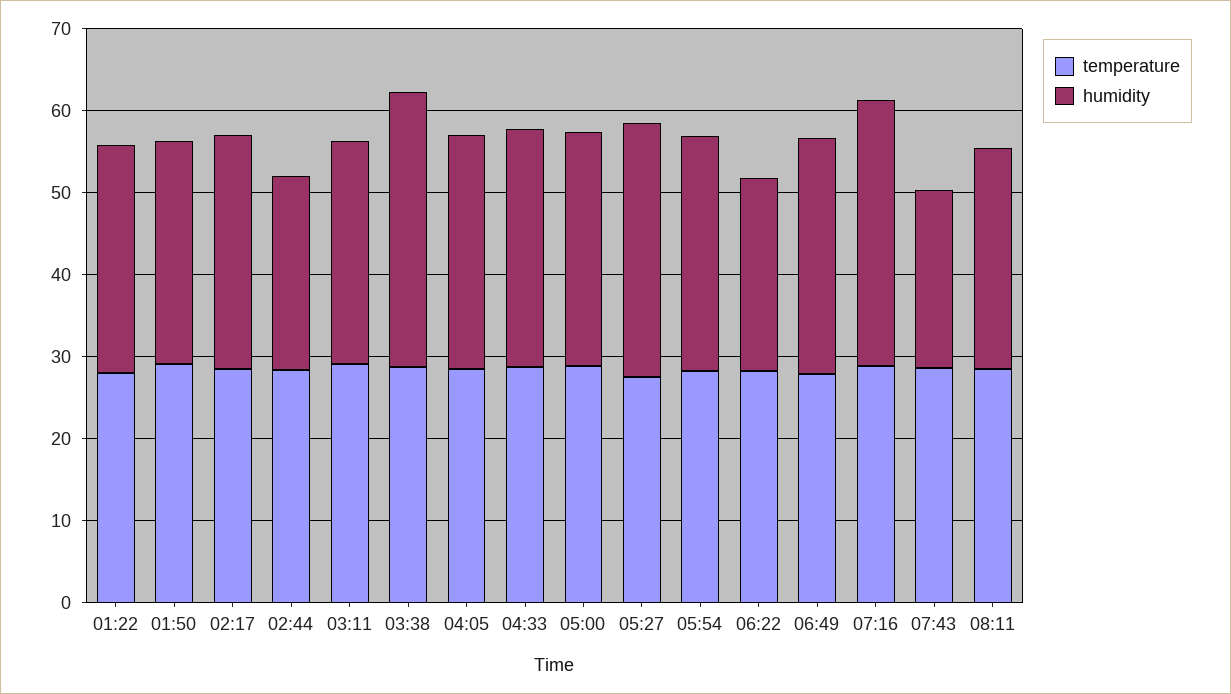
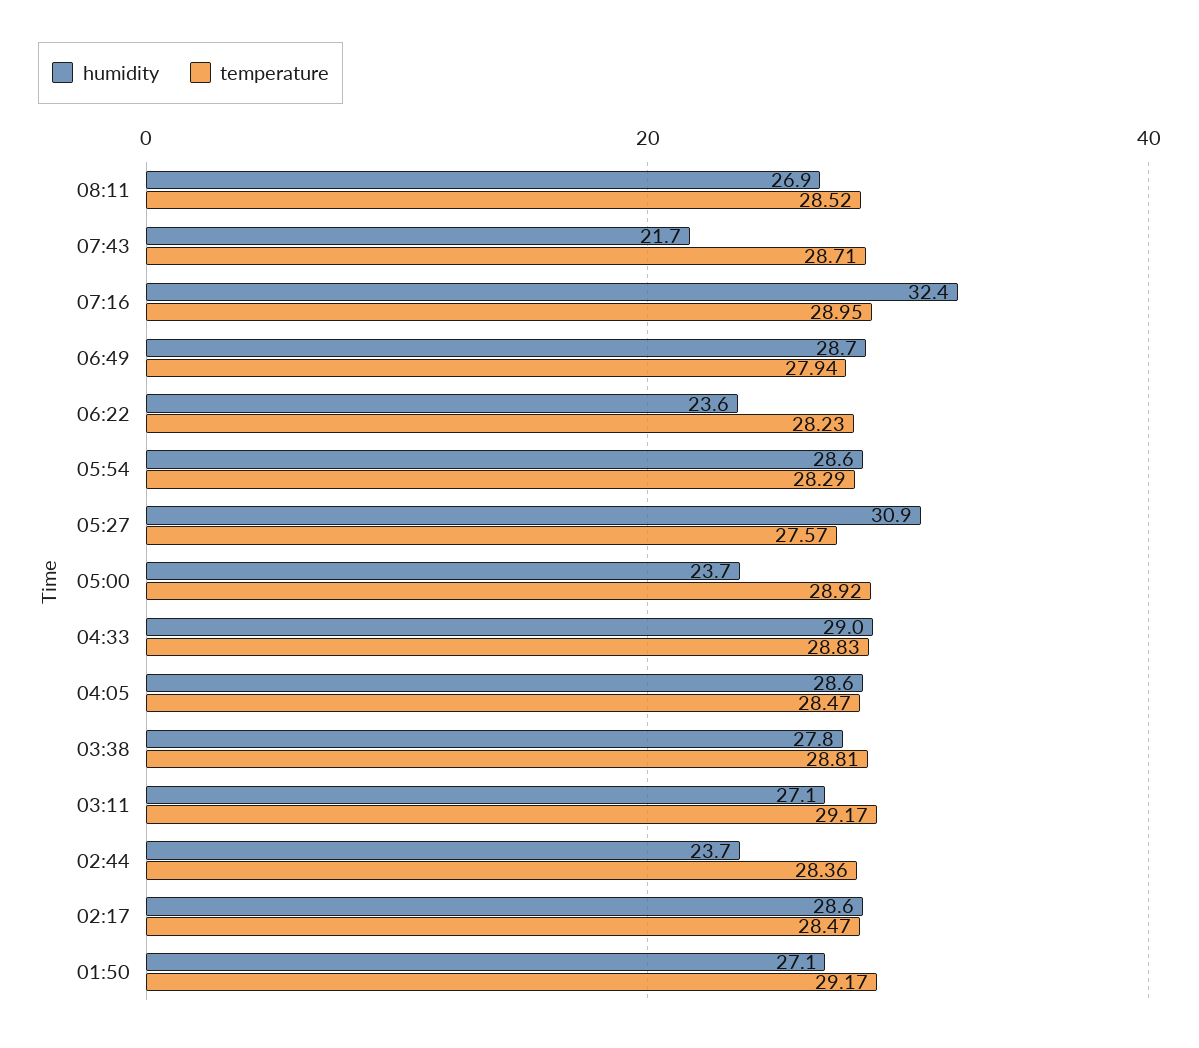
temperature, 01:22: 28 -> none
humidity, 01:22: 28 -> none
humidity, 03:38: 34 -> 27.8
humidity, 05:00: 28 -> 23.7

